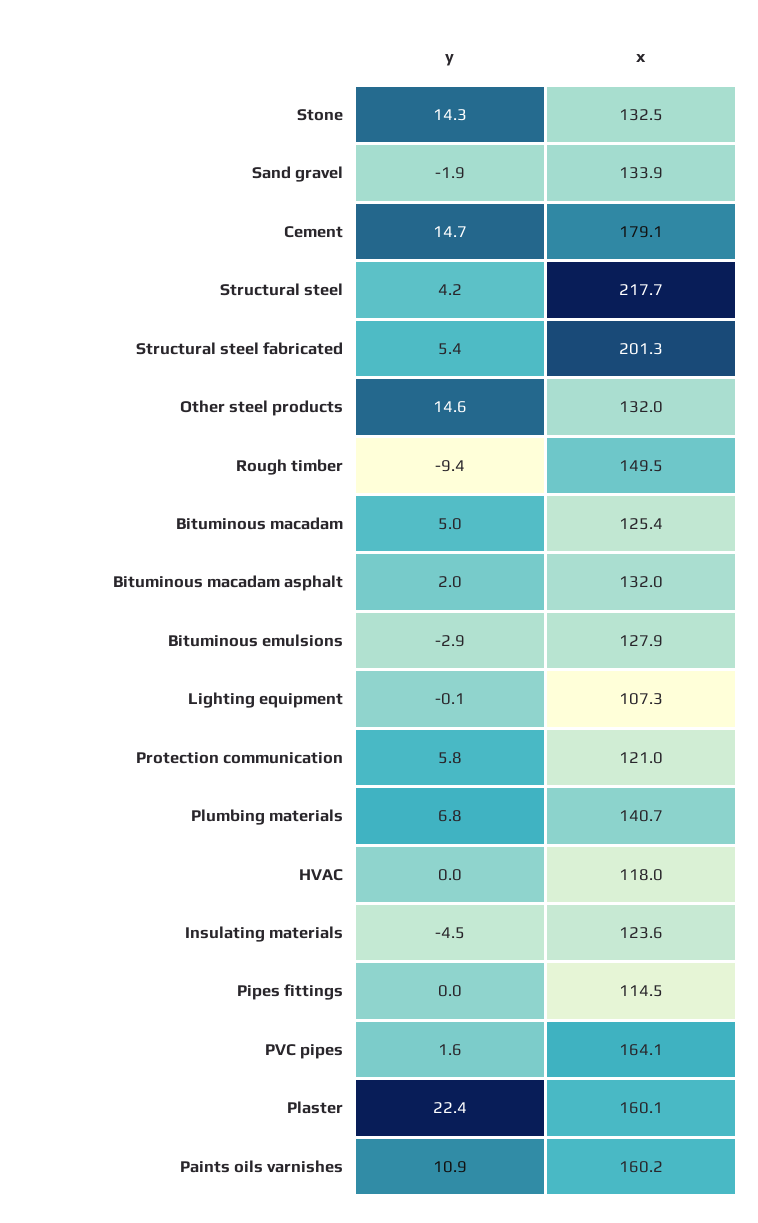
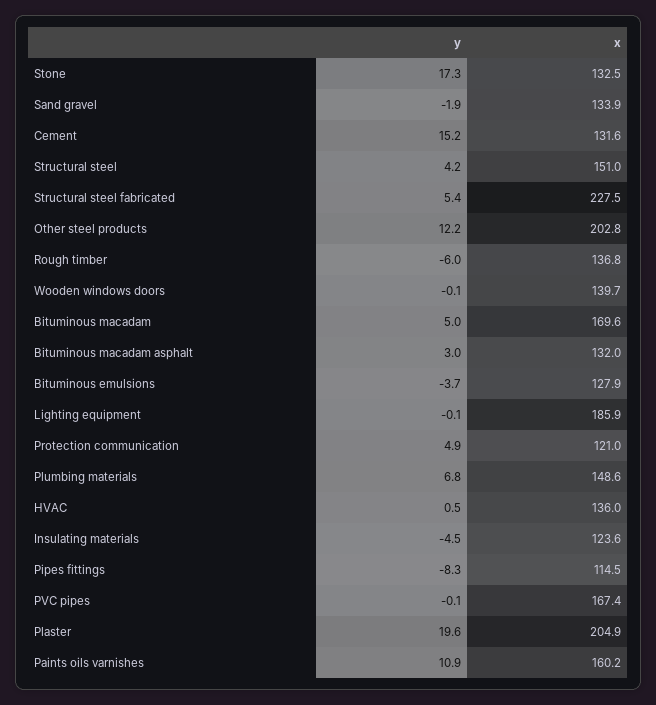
y, Stone: 14.3 -> 17.3
y, Cement: 14.7 -> 15.2
x, Cement: 179.1 -> 131.6
x, Structural steel: 217.7 -> 151
x, Structural steel fabricated: 201.3 -> 227.5
y, Other steel products: 14.6 -> 12.2
x, Other steel products: 132 -> 202.8
y, Rough timber: -9.4 -> -6
x, Rough timber: 149.5 -> 136.8
x, Bituminous macadam: 125.4 -> 169.6
y, Bituminous macadam asphalt: 2 -> 3
y, Bituminous emulsions: -2.9 -> -3.7
x, Lighting equipment: 107.3 -> 185.9
y, Protection communication: 5.8 -> 4.9
x, Plumbing materials: 140.7 -> 148.6
y, HVAC: 0 -> 0.5
x, HVAC: 118 -> 136
y, Pipes fittings: 0 -> -8.3
y, PVC pipes: 1.6 -> -0.1
x, PVC pipes: 164.1 -> 167.4
y, Plaster: 22.4 -> 19.6
x, Plaster: 160.1 -> 204.9
y, Wooden windows doors: none -> -0.1
x, Wooden windows doors: none -> 139.7

